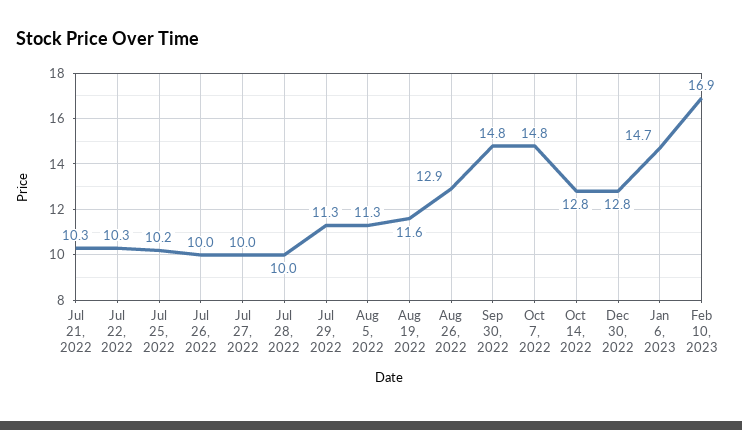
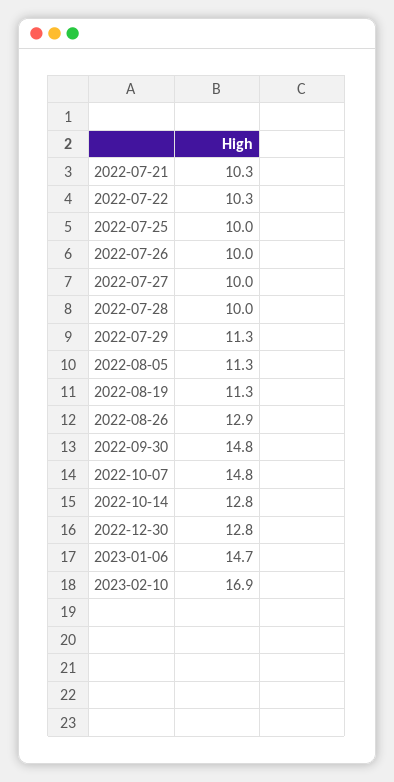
Jul 25, 2022: 10.2 -> 10
Aug 19, 2022: 11.6 -> 11.3

